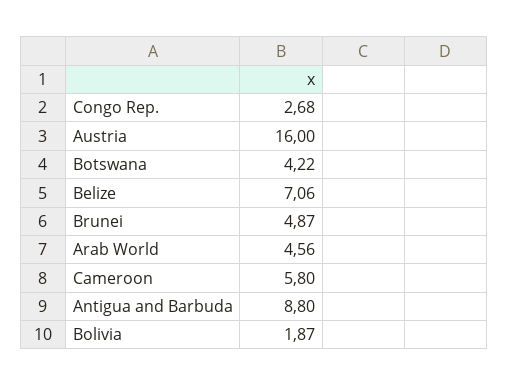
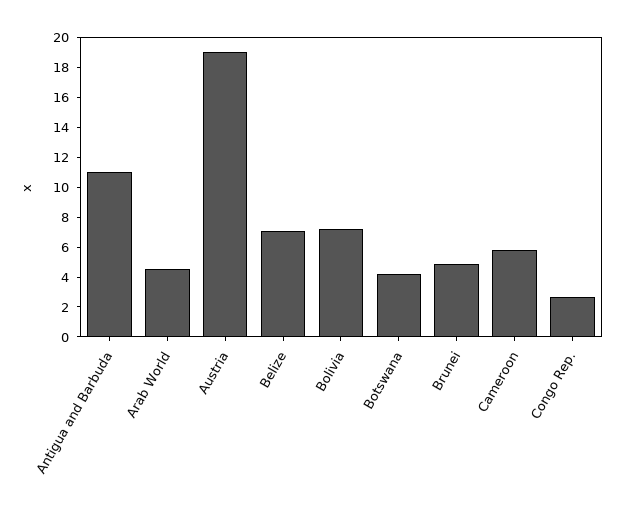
Austria: 16 -> 19
Antigua and Barbuda: 8.8 -> 11
Bolivia: 1.87 -> 7

